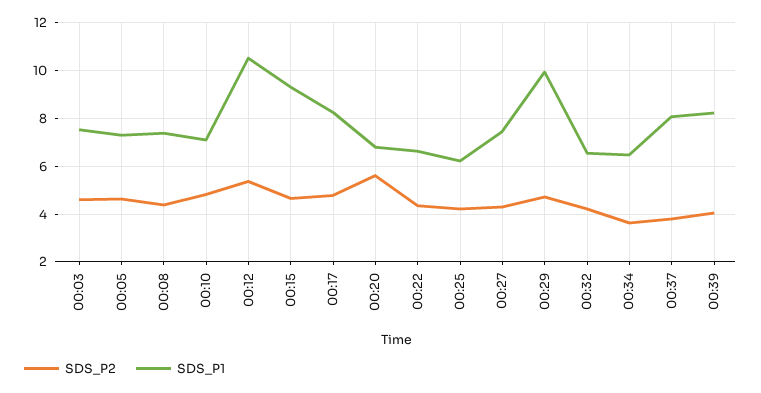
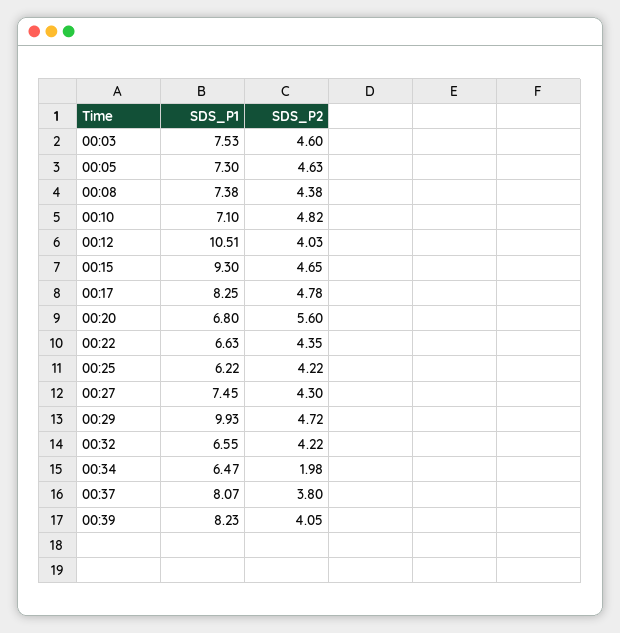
SDS_P2, 00:12: 5.5 -> 4.03
SDS_P2, 00:34: 3.5 -> 1.98

